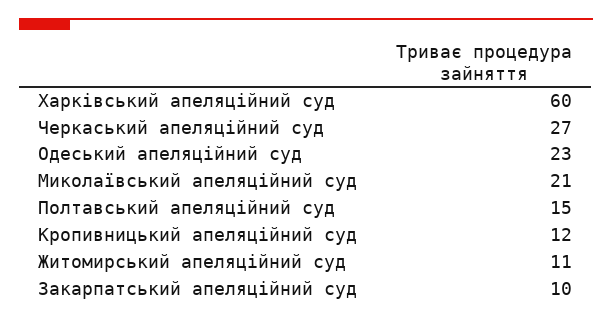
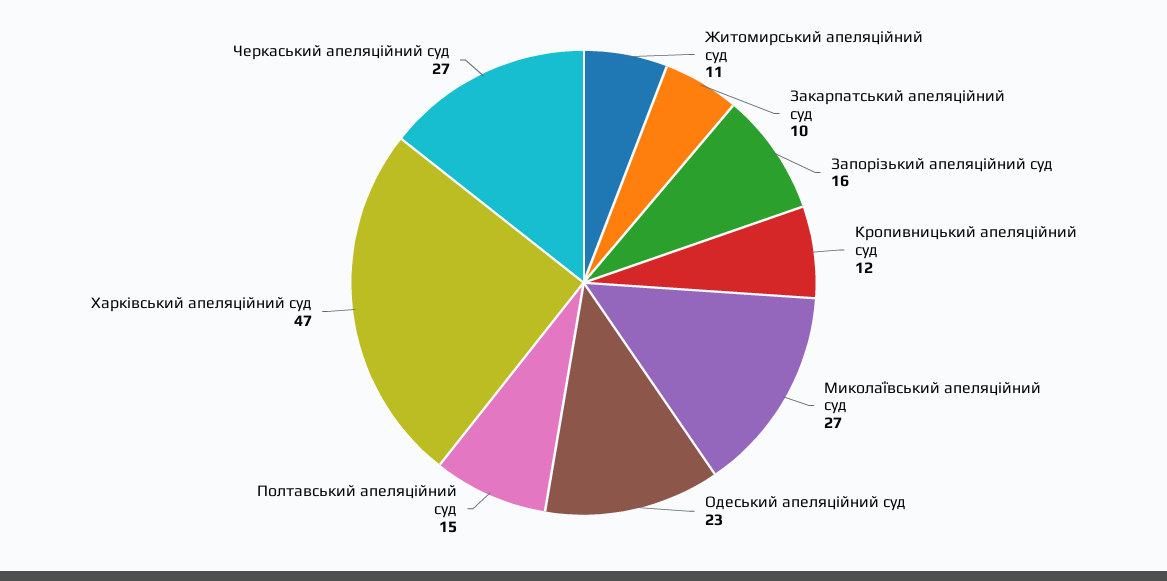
Харківський апеляційний суд: 60 -> 47
Миколаївський апеляційний суд: 21 -> 27
Запорізький апеляційний суд: none -> 16

